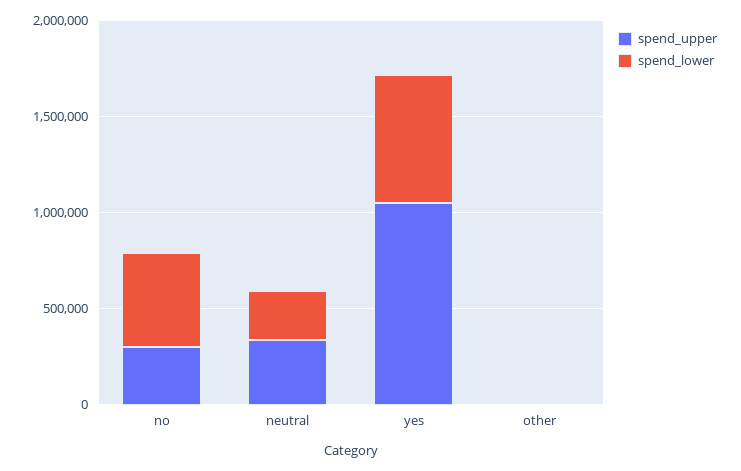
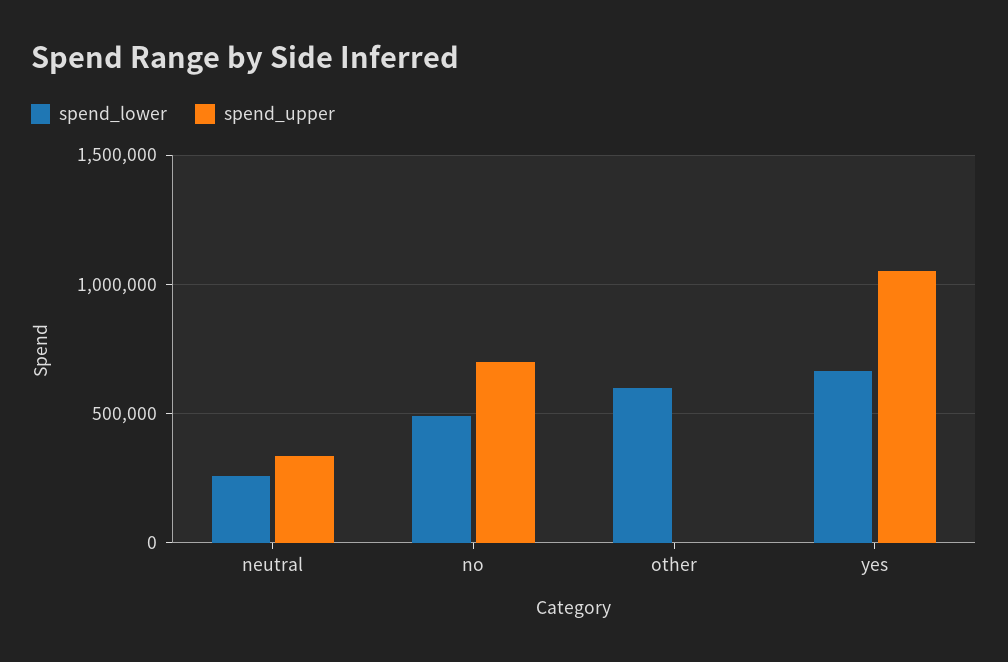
spend_upper, no: 300000 -> 700000
spend_lower, other: 0 -> 600000

